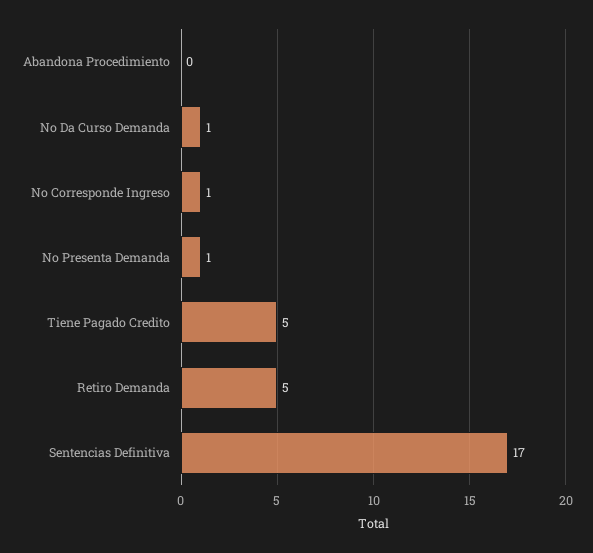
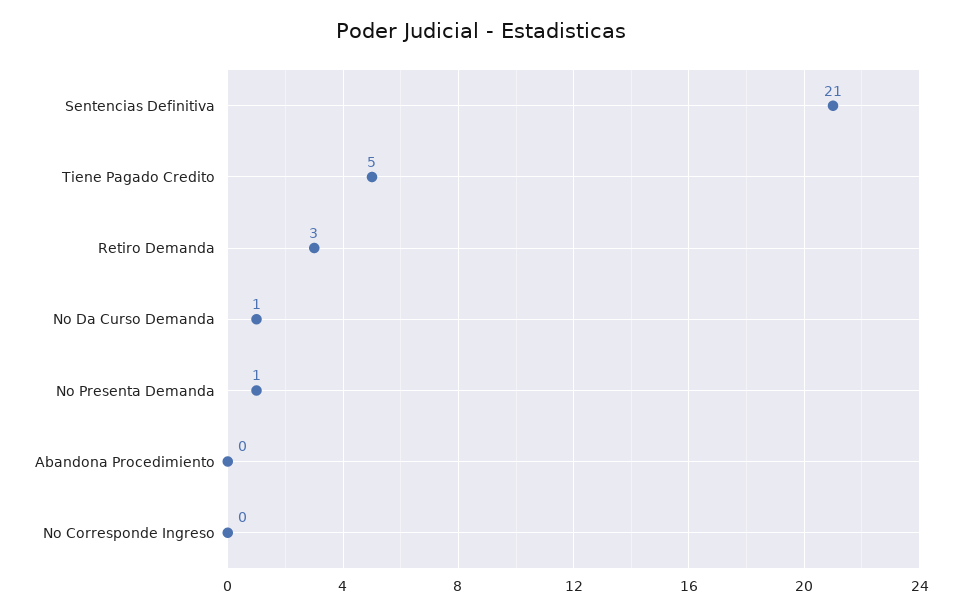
No Corresponde Ingreso: 1 -> 0
Retiro Demanda: 5 -> 3
Sentencias Definitiva: 17 -> 21

